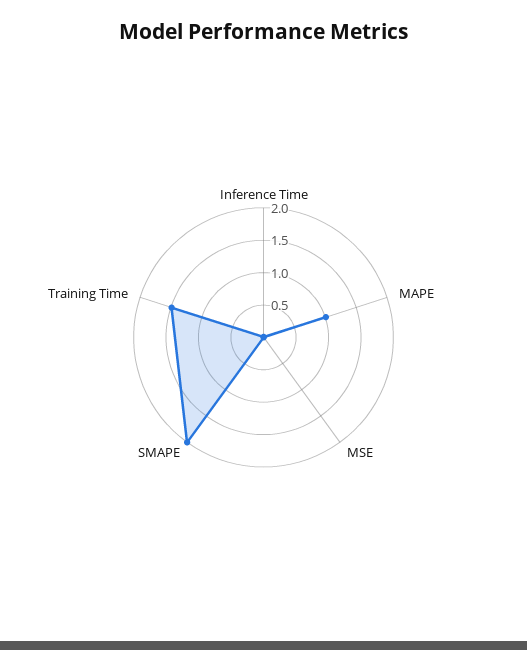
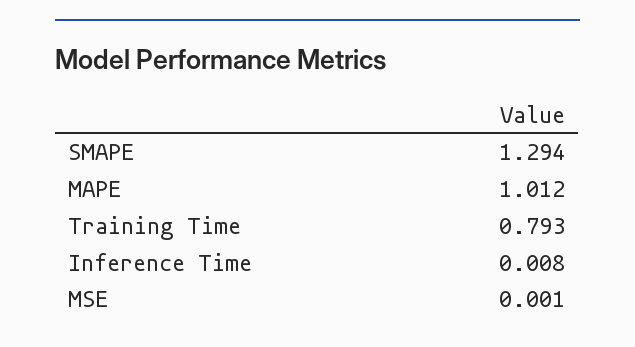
SMAPE: 2 -> 1.294
Training Time: 1.5 -> 0.793

